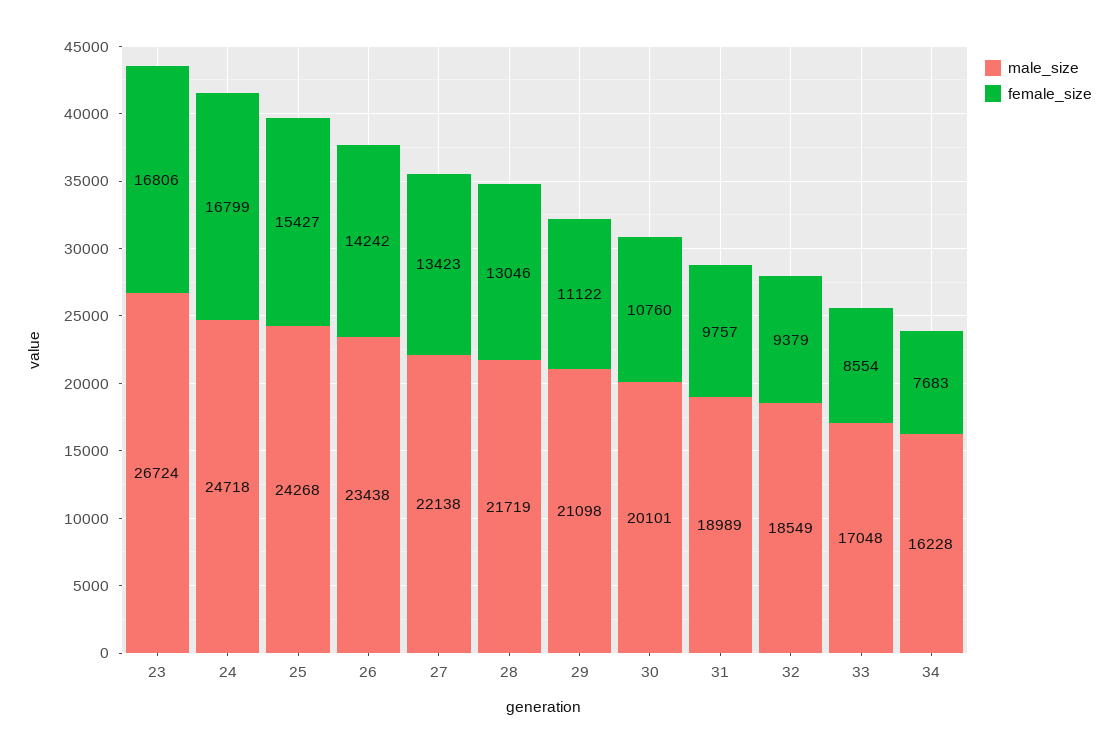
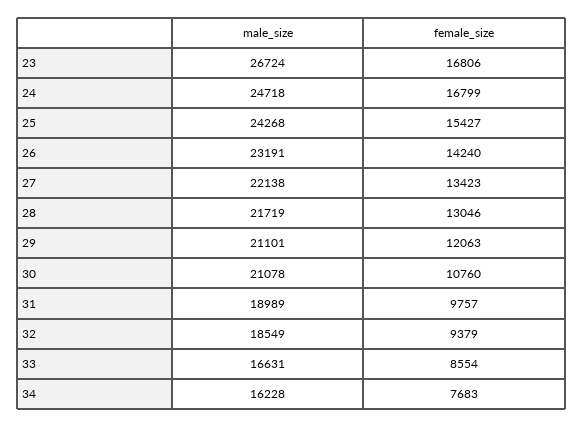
male_size, 26: 23438 -> 23191
female_size, 26: 14242 -> 14240
male_size, 29: 21098 -> 21101
female_size, 29: 11122 -> 12063
male_size, 30: 20101 -> 21078
male_size, 33: 17048 -> 16631

